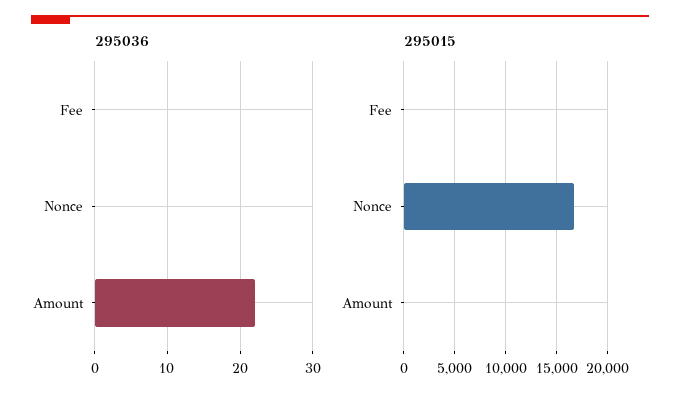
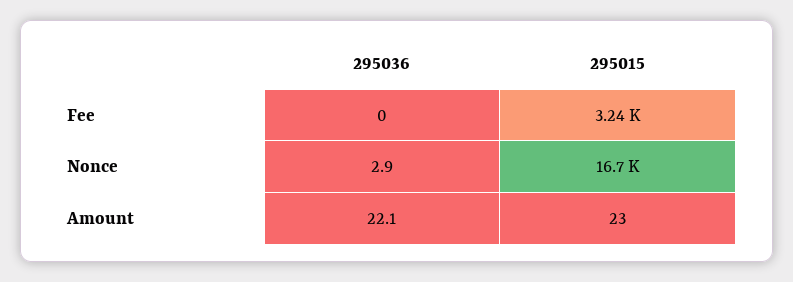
295036, Nonce: 0 -> 2.9
295015, Fee: 0 -> 3240

